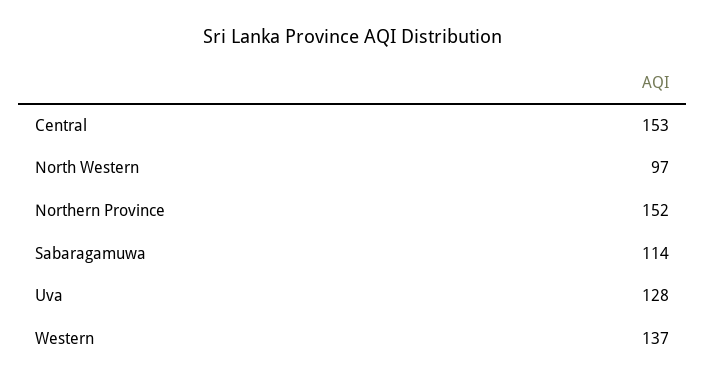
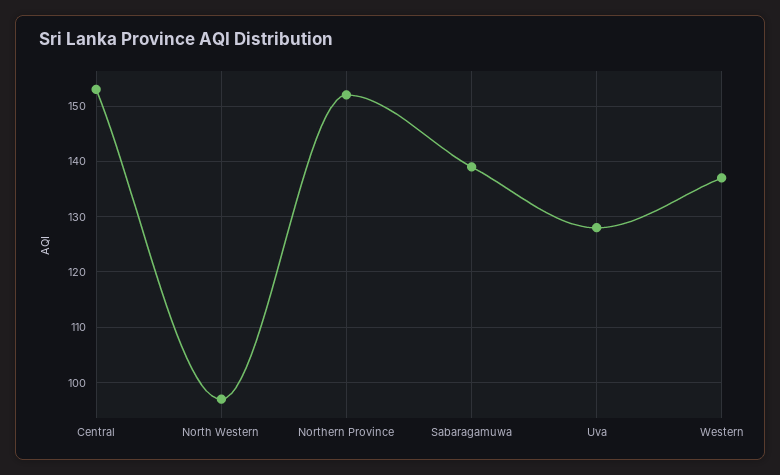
Sabaragamuwa: 114 -> 140

